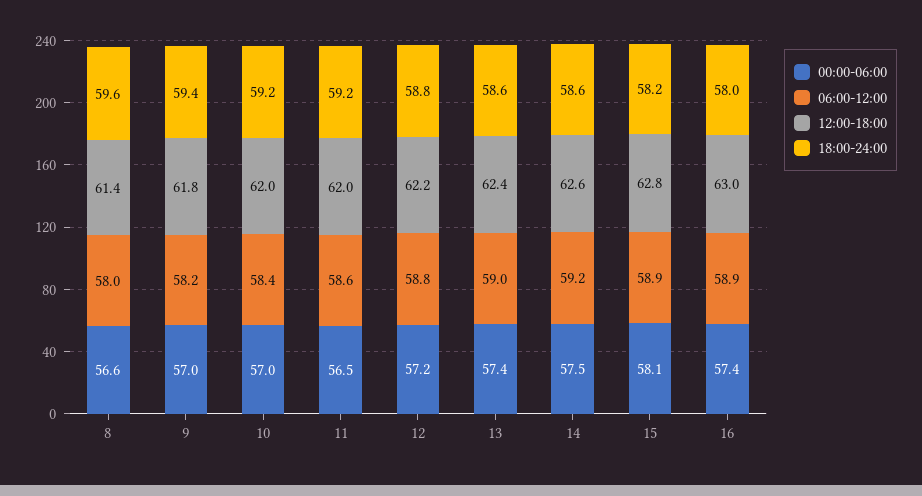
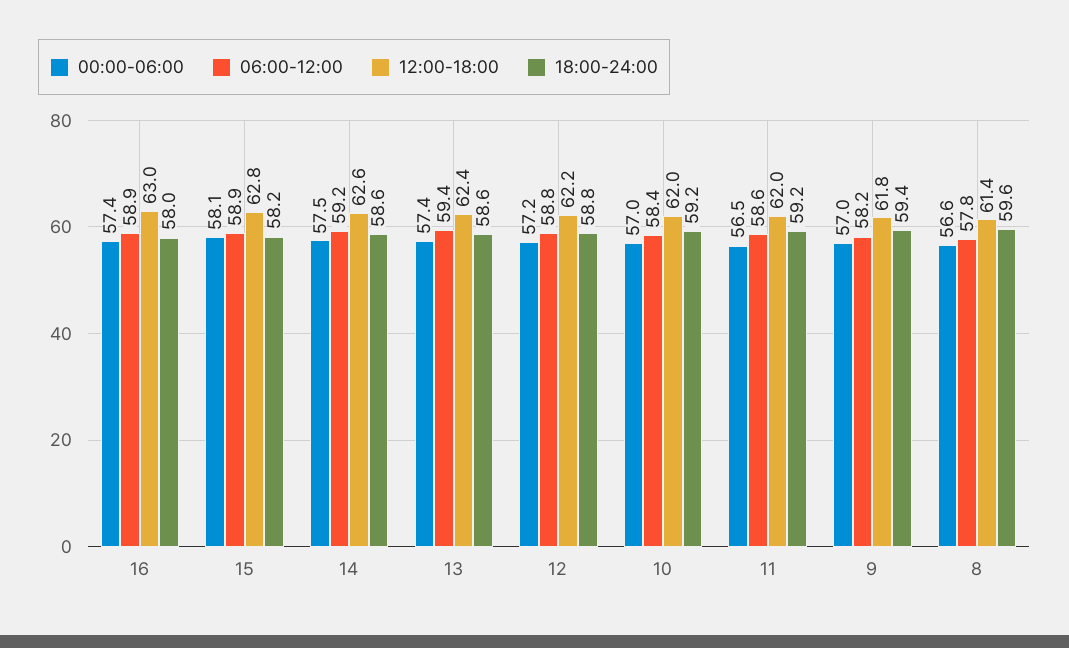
06:00-12:00, 8: 58 -> 57.8
06:00-12:00, 13: 59 -> 59.4

